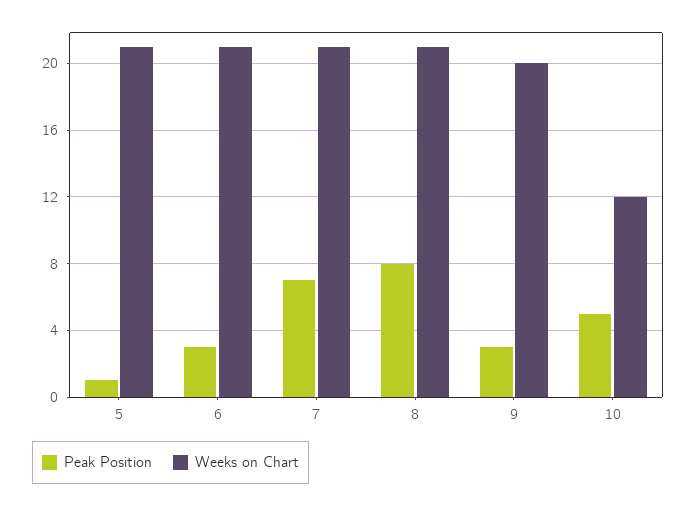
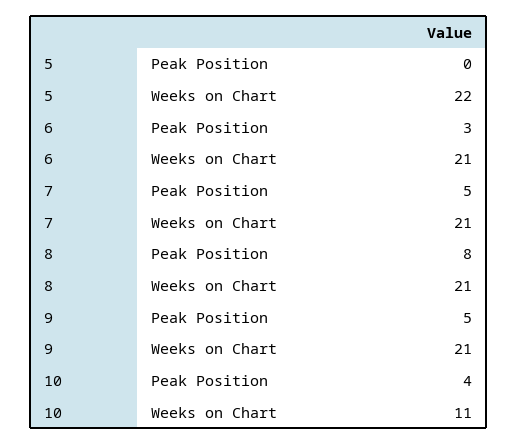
Peak Position, 5: 1 -> 0
Weeks on Chart, 5: 21 -> 22
Peak Position, 7: 7 -> 5
Peak Position, 9: 3 -> 5
Weeks on Chart, 9: 20 -> 21
Peak Position, 10: 5 -> 4
Weeks on Chart, 10: 12 -> 11

